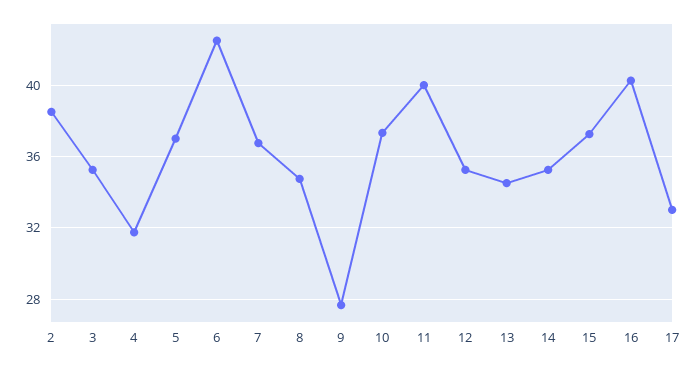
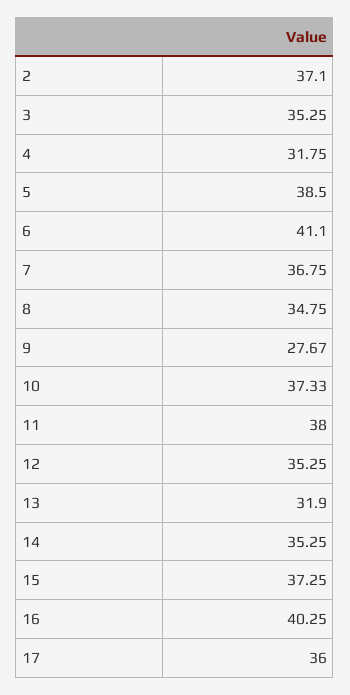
2: 38.5 -> 37.1
5: 37 -> 38.5
6: 42.5 -> 41.1
11: 40 -> 38
13: 34.5 -> 31.9
17: 33 -> 36

